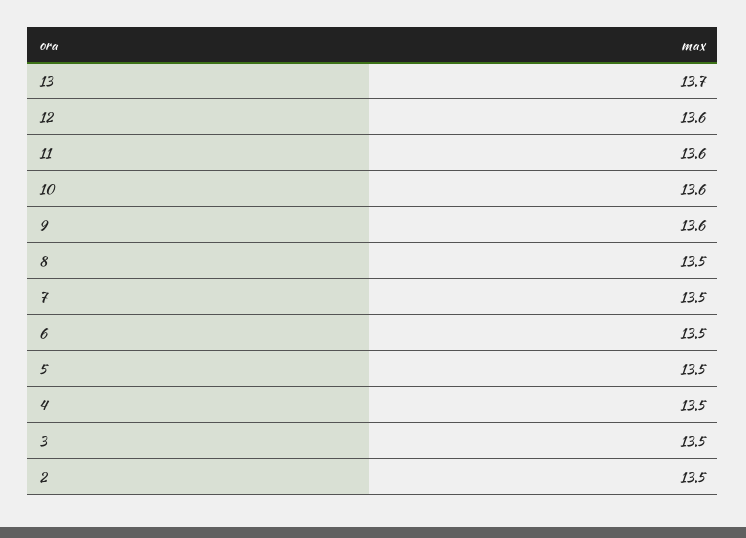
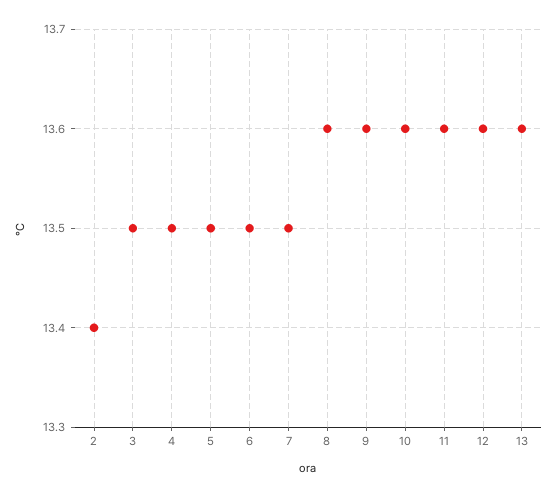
13: 13.7 -> 13.6
8: 13.5 -> 13.6
2: 13.5 -> 13.4

